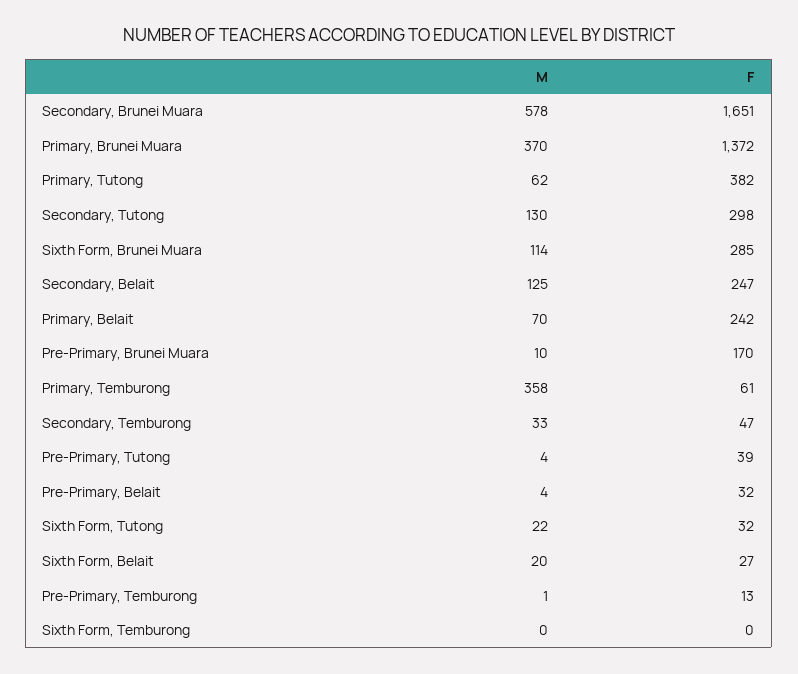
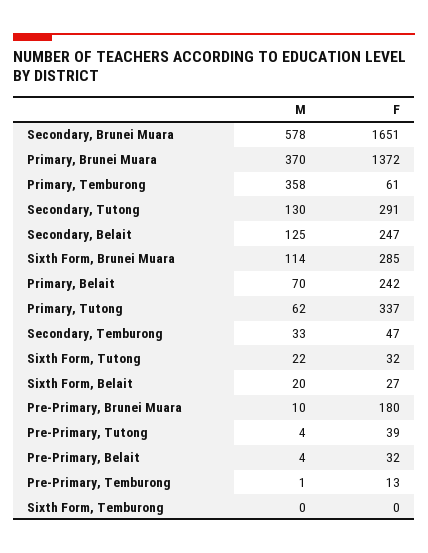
F, Primary, Tutong: 382 -> 337
F, Secondary, Tutong: 298 -> 291
F, Pre-Primary, Brunei Muara: 170 -> 180

